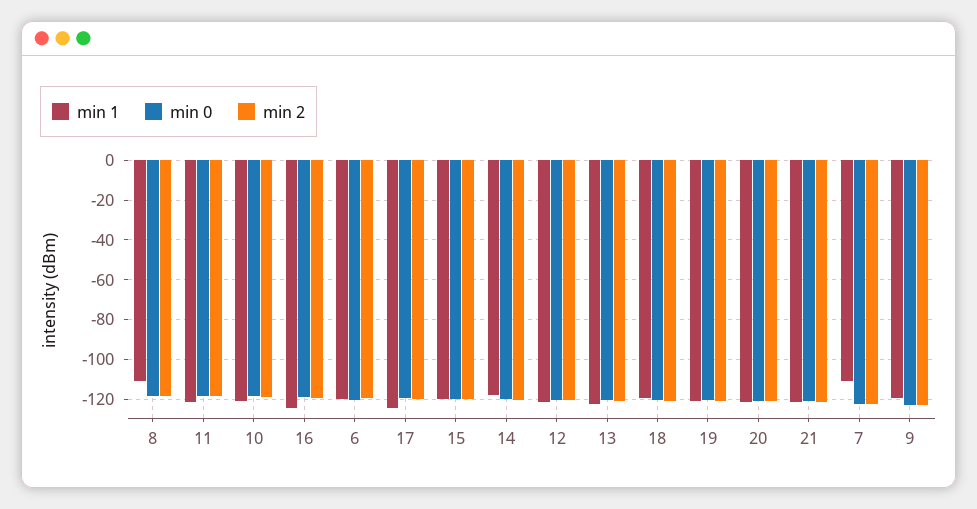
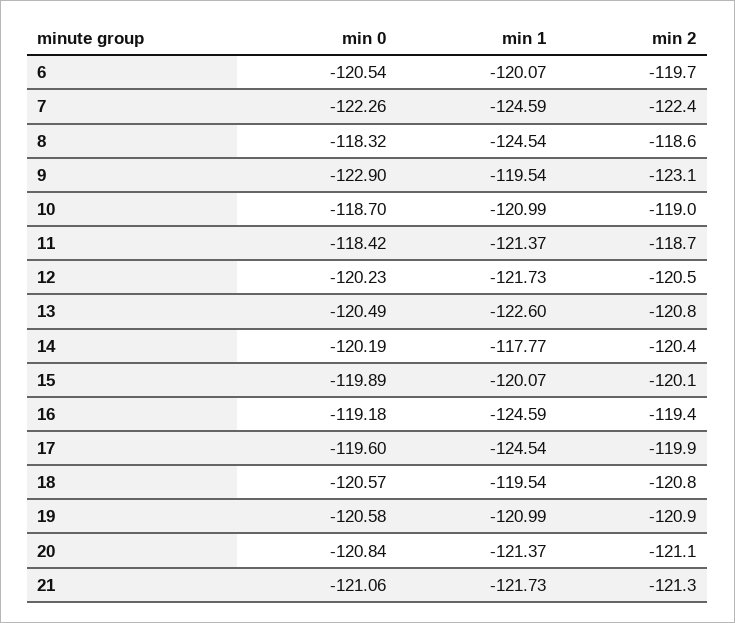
min 1, 8: -110 -> -124.54
min 1, 7: -110 -> -124.59

